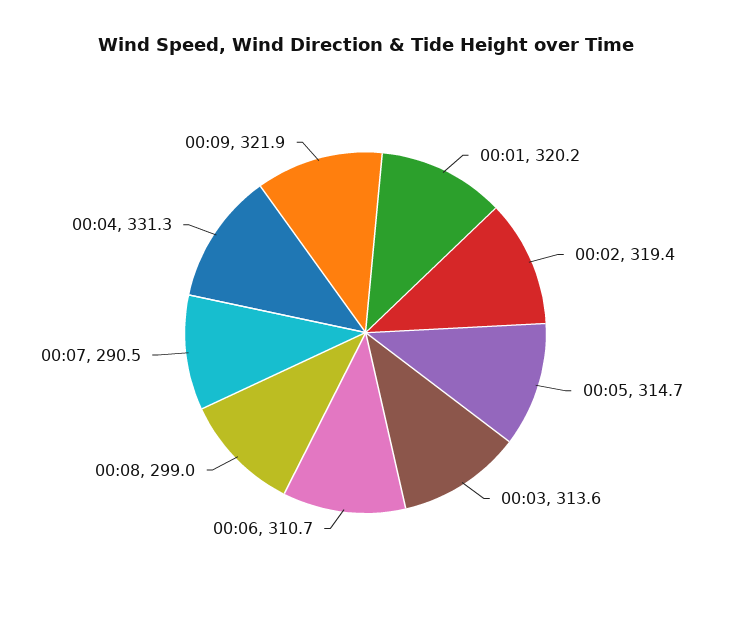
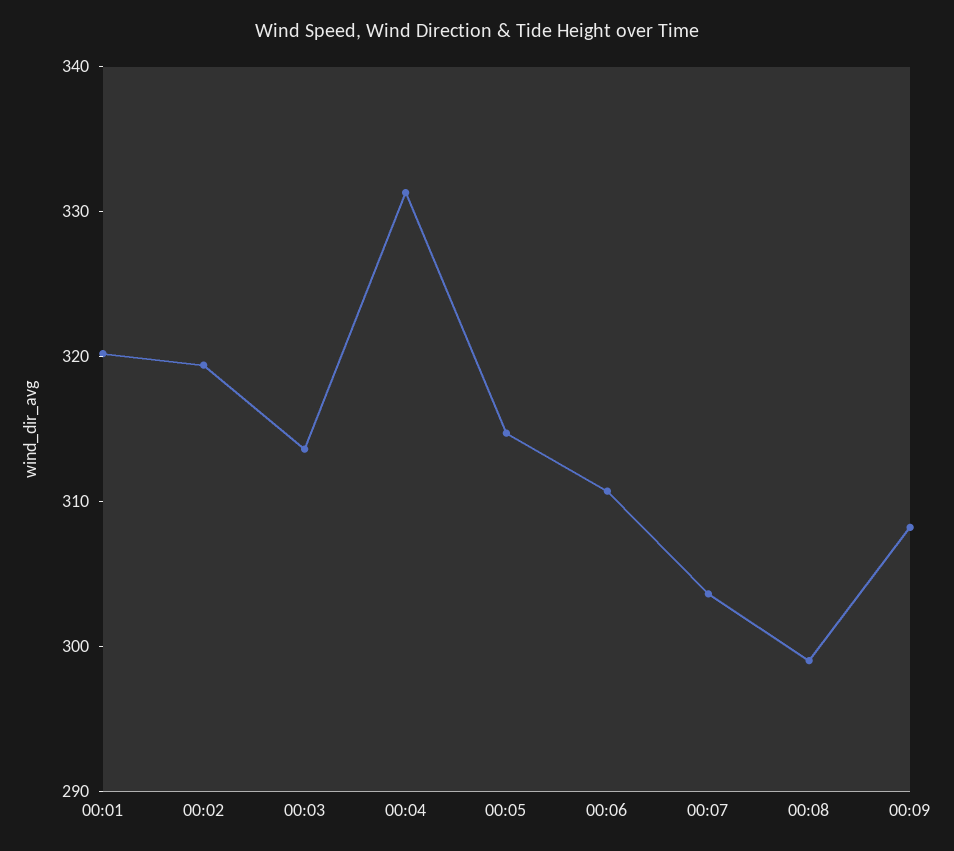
00:07: 290.5 -> 304
00:09: 321.9 -> 308

